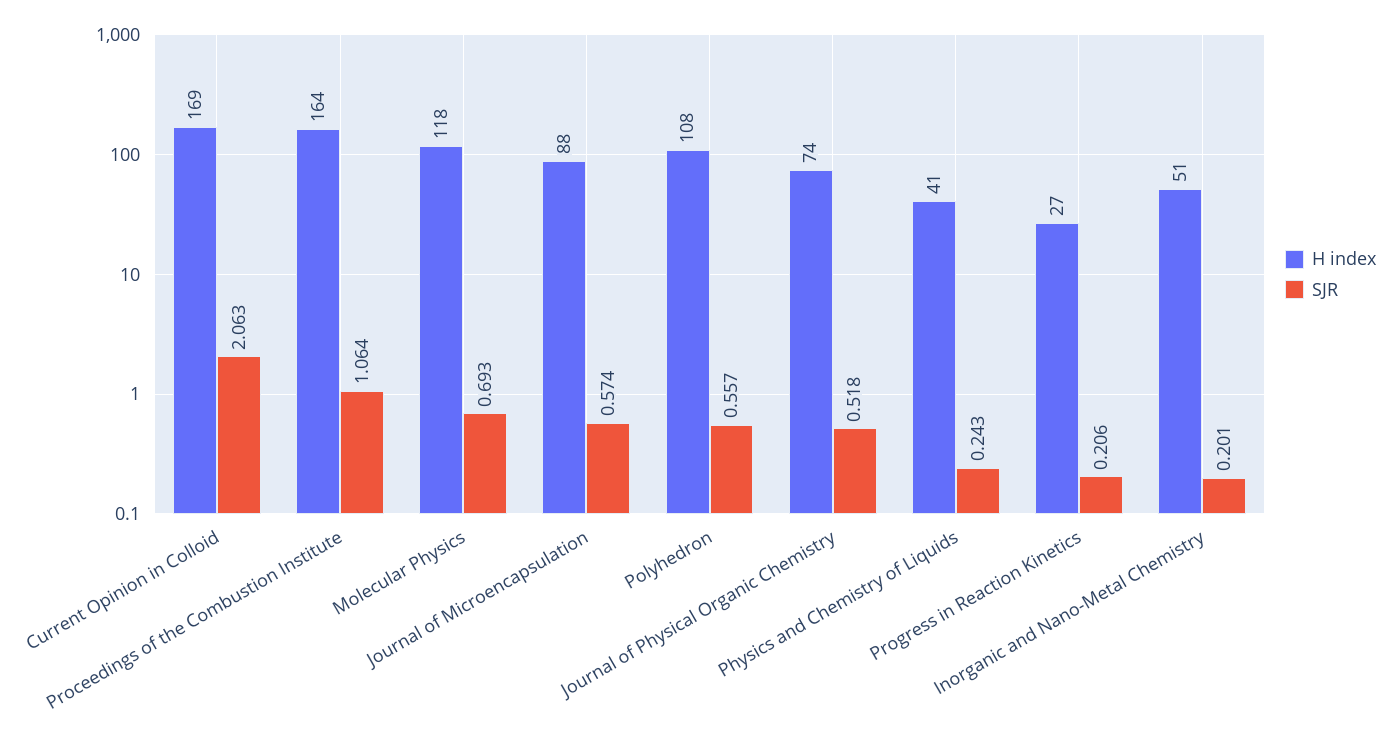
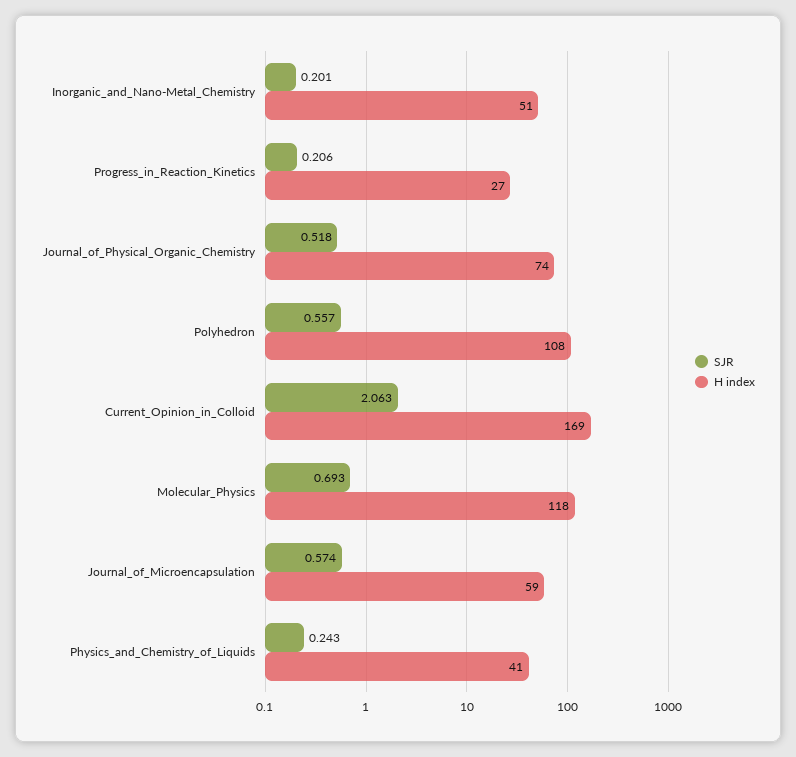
H index, Proceedings of the Combustion Institute: 164 -> none
SJR, Proceedings of the Combustion Institute: 1.064 -> none
H index, Journal of Microencapsulation: 88 -> 59

